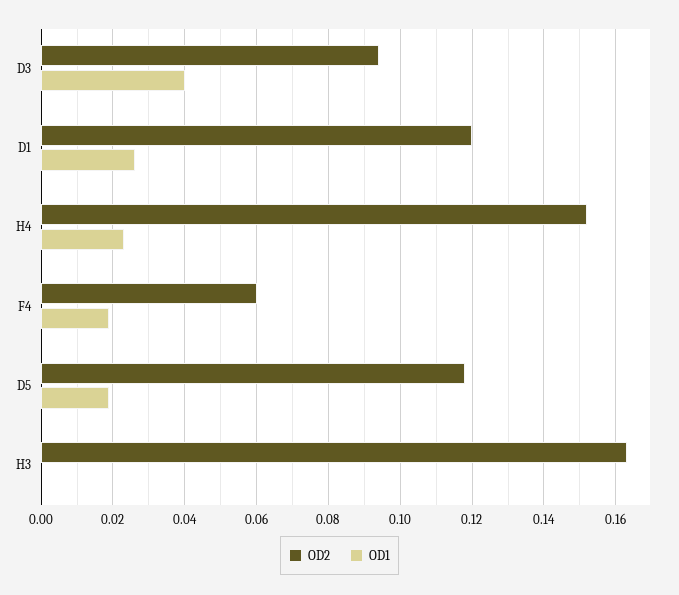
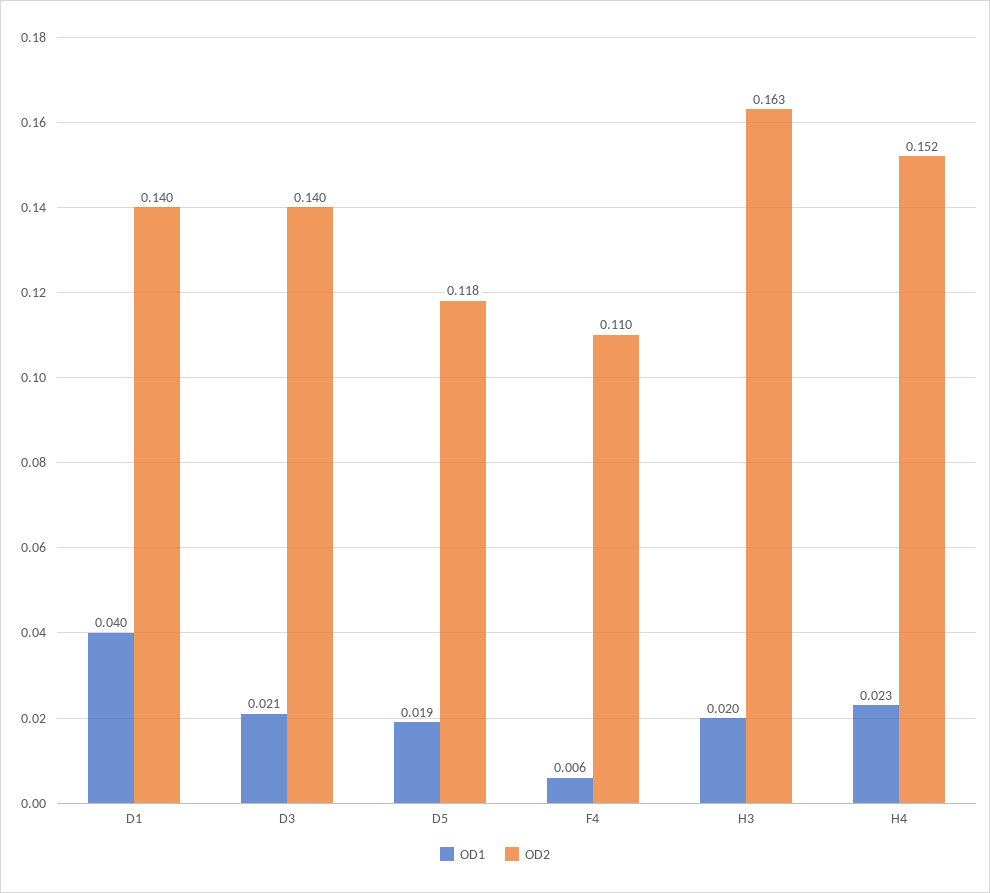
OD2, D3: 0.095 -> 0.14
OD1, D3: 0.04 -> 0.021
OD2, D1: 0.12 -> 0.14
OD1, D1: 0.025 -> 0.04
OD2, F4: 0.06 -> 0.11
OD1, F4: 0.02 -> 0.006
OD1, H3: 0 -> 0.02

